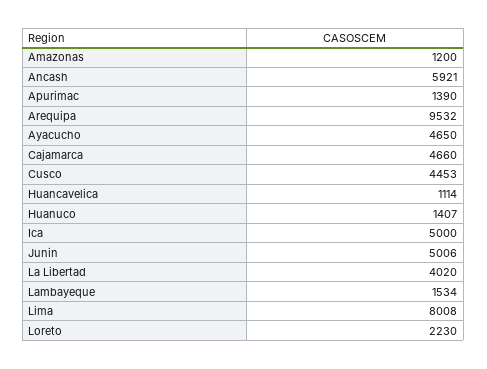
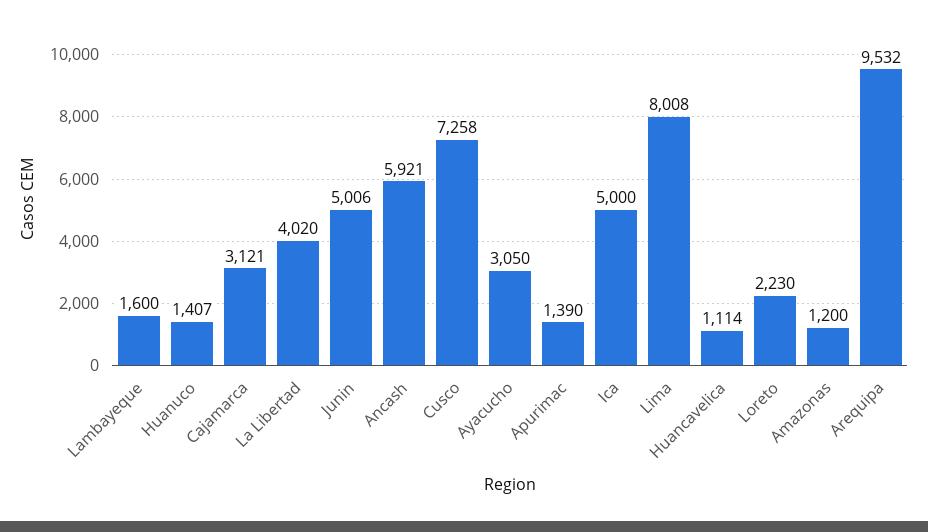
Ayacucho: 4650 -> 3050
Cajamarca: 4660 -> 3121
Cusco: 4453 -> 7258
Lambayeque: 1534 -> 1600

